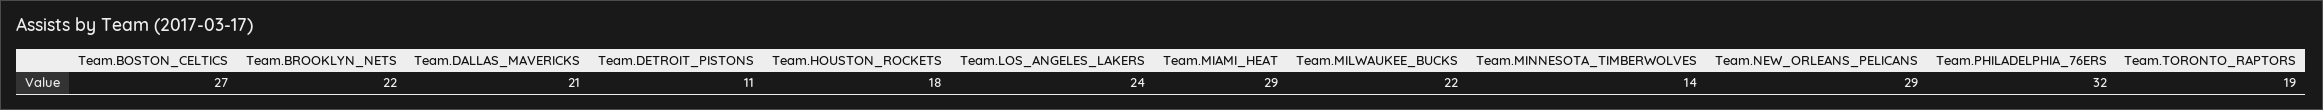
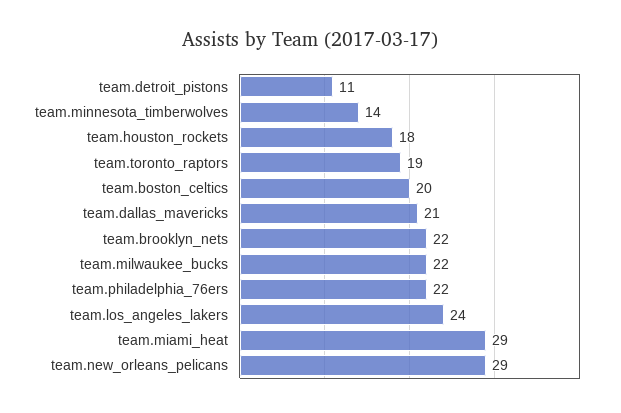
Team.BOSTON_CELTICS: 27 -> 20
Team.PHILADELPHIA_76ERS: 32 -> 22

